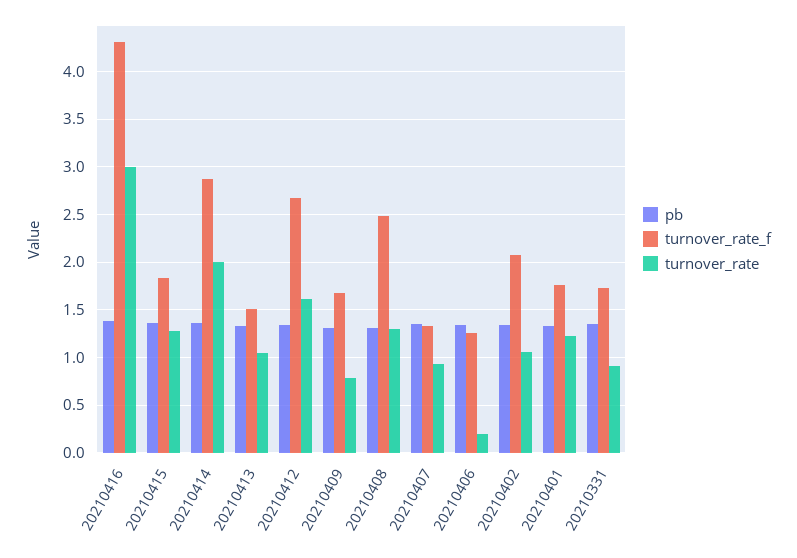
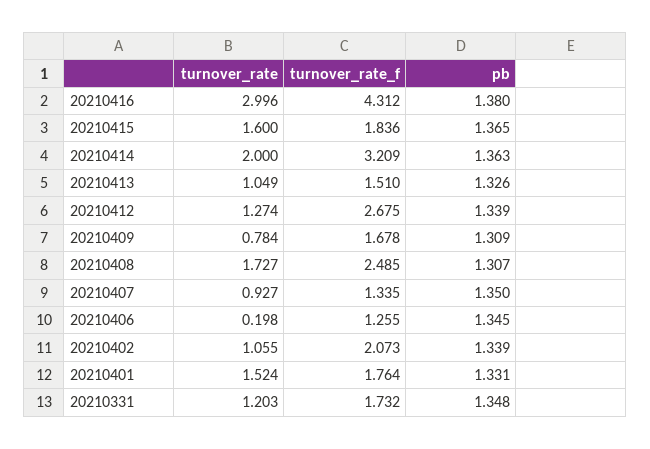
turnover_rate, 20210415: 1.3 -> 1.6
turnover_rate_f, 20210414: 2.9 -> 3.209
turnover_rate, 20210412: 1.6 -> 1.274
turnover_rate, 20210408: 1.3 -> 1.727
turnover_rate, 20210401: 1.2 -> 1.524
turnover_rate, 20210331: 0.9 -> 1.203

